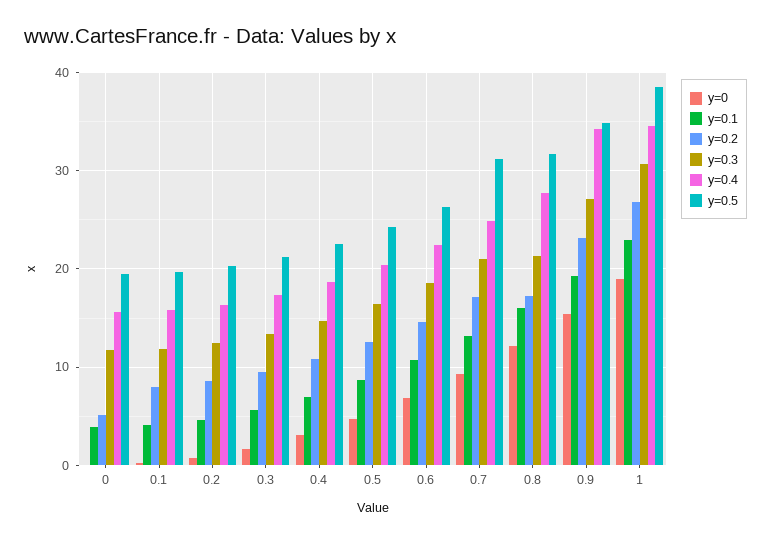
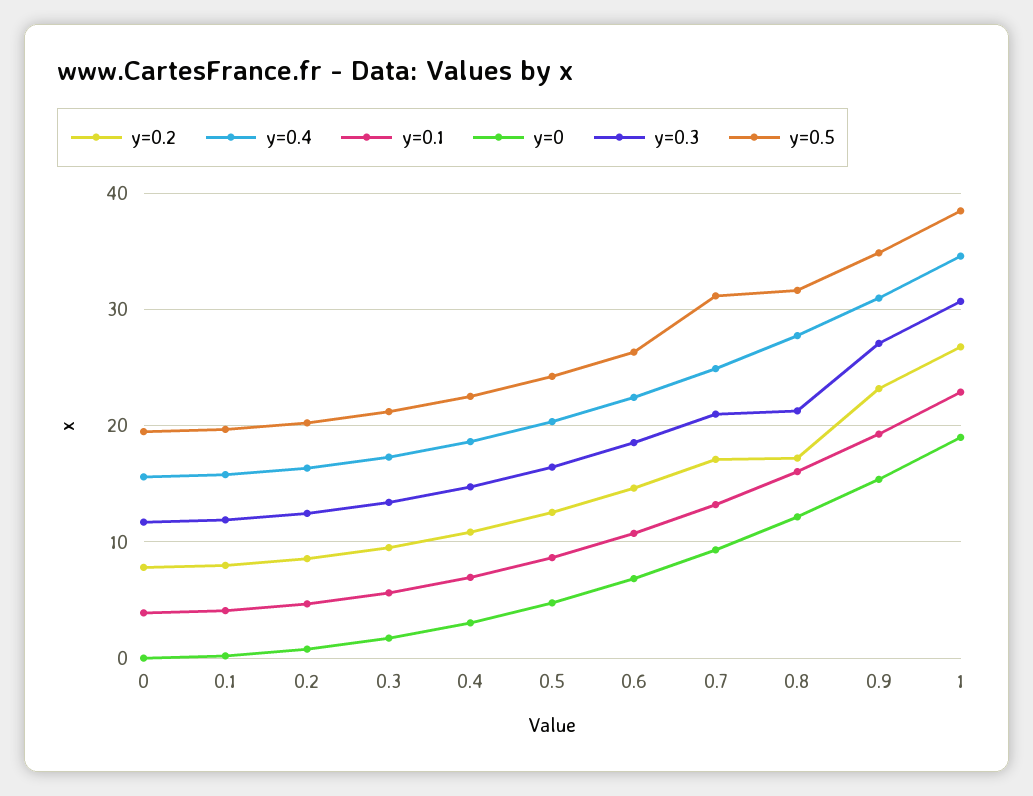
y=0.2, 0: 5 -> 8
y=0.4, 0.9: 34 -> 31

